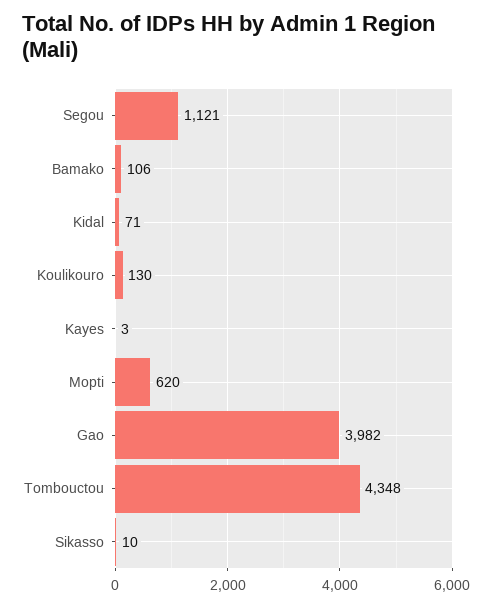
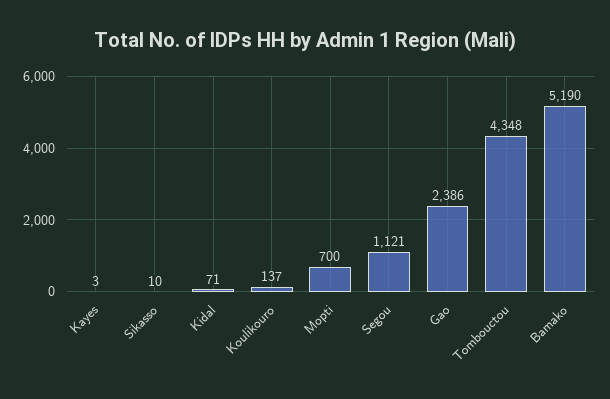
Bamako: 106 -> 5190
Koulikouro: 130 -> 137
Mopti: 620 -> 700
Gao: 3982 -> 2386

